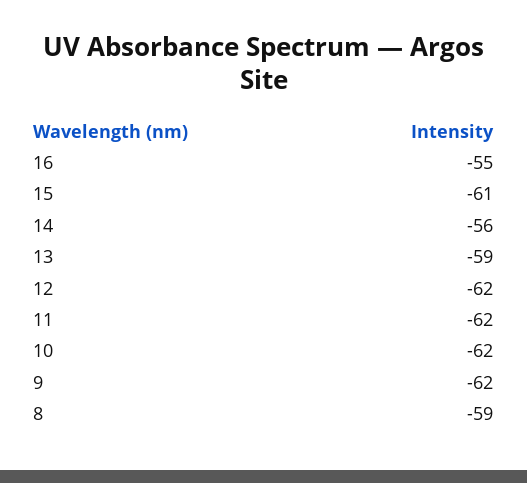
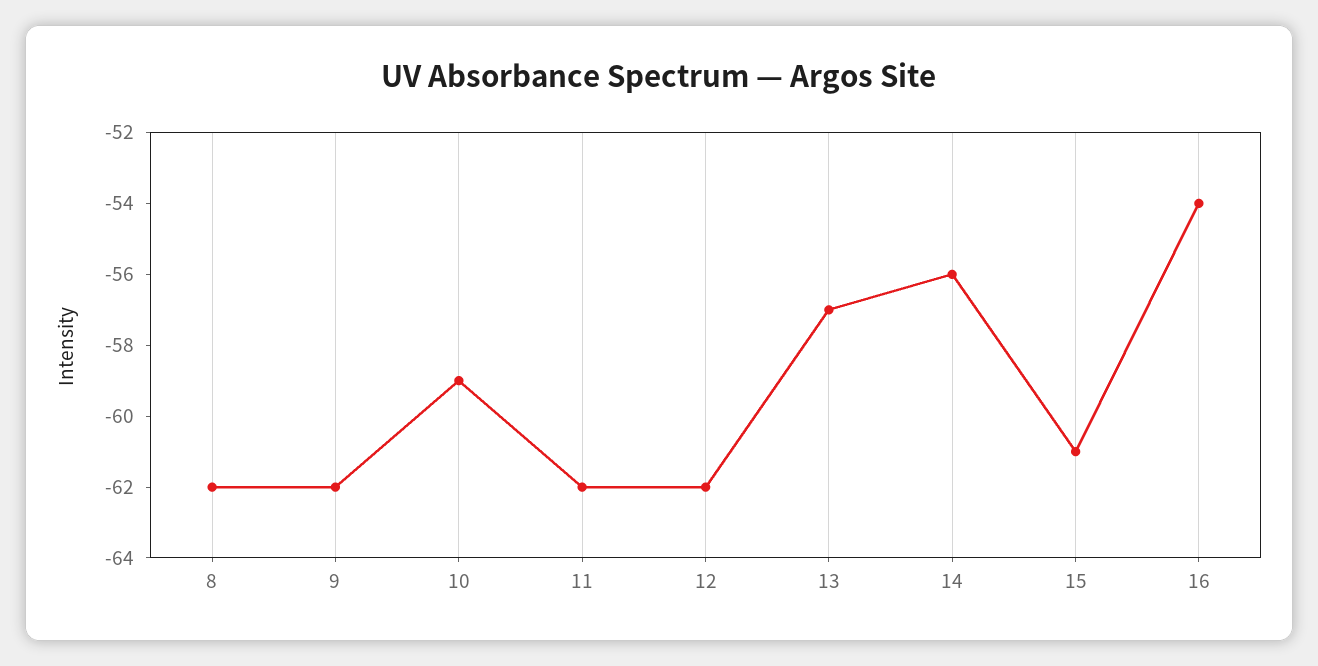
16: -55 -> -54
13: -59 -> -57
10: -62 -> -59
8: -59 -> -62

